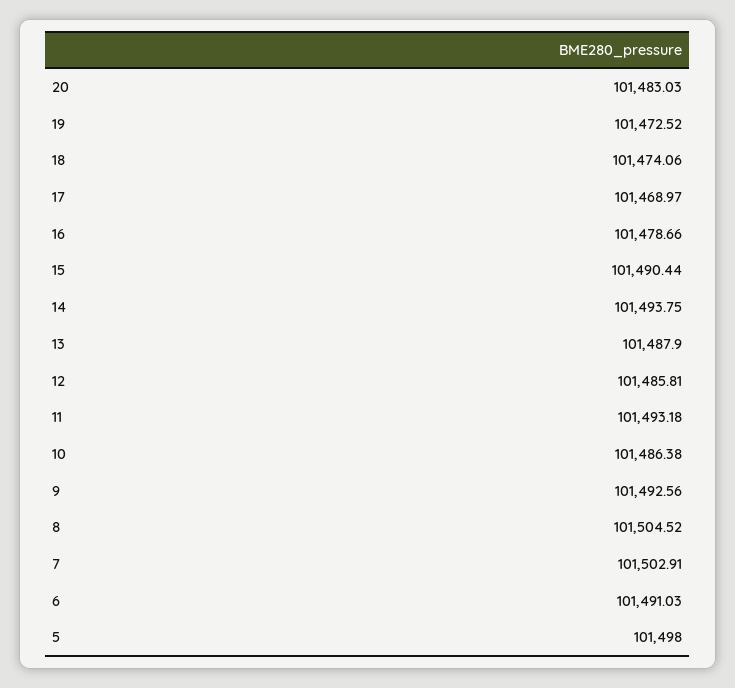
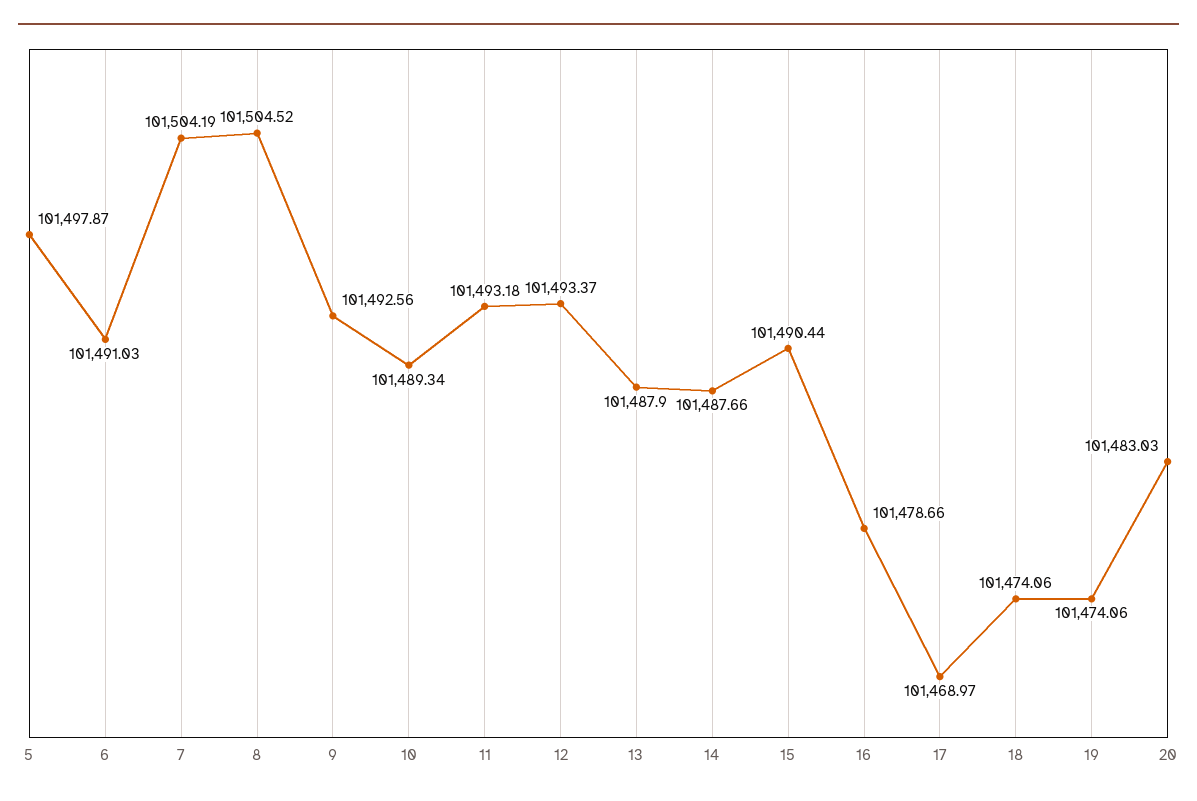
19: 101472.52 -> 101474.06
14: 101493.75 -> 101487.66
12: 101485.81 -> 101493.37
10: 101486.38 -> 101489.34
7: 101502.91 -> 101504.19
5: 101498 -> 101497.87

